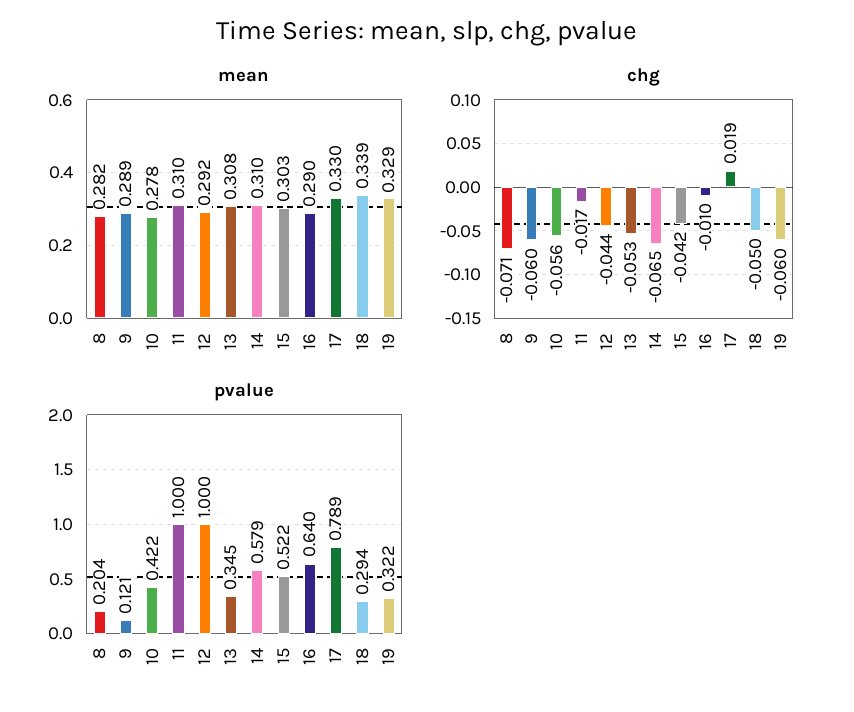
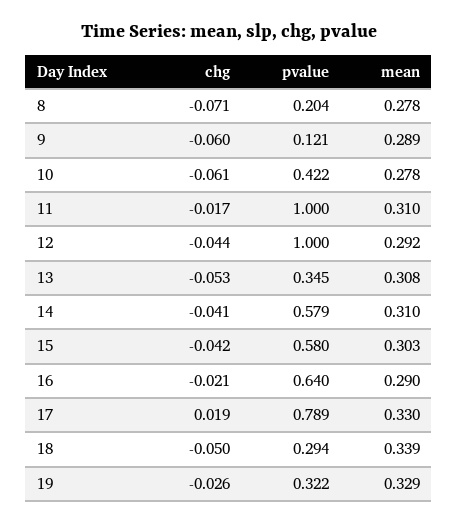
mean, 8: 0.282 -> 0.278
chg, 10: -0.056 -> -0.061
chg, 14: -0.065 -> -0.041
chg, 16: -0.01 -> -0.021
chg, 19: -0.06 -> -0.026
pvalue, 15: 0.522 -> 0.58

